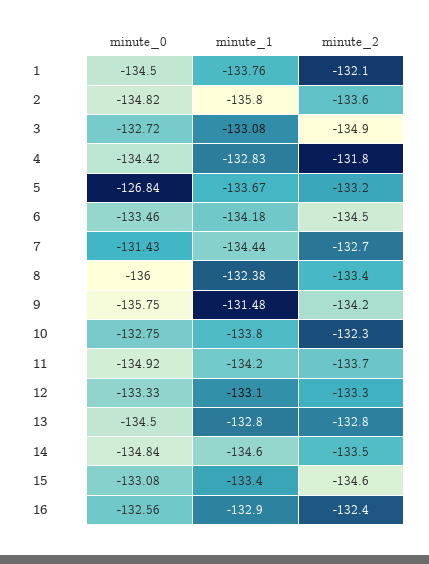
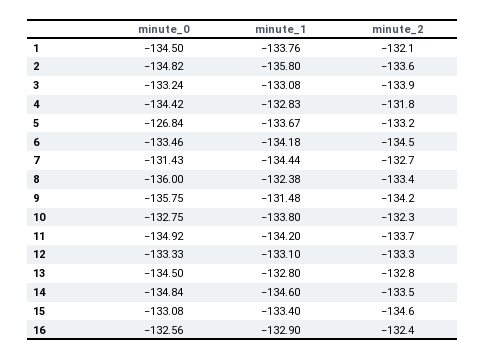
minute_0, 3: -132.72 -> -133.24
minute_2, 3: -134.9 -> -133.9

